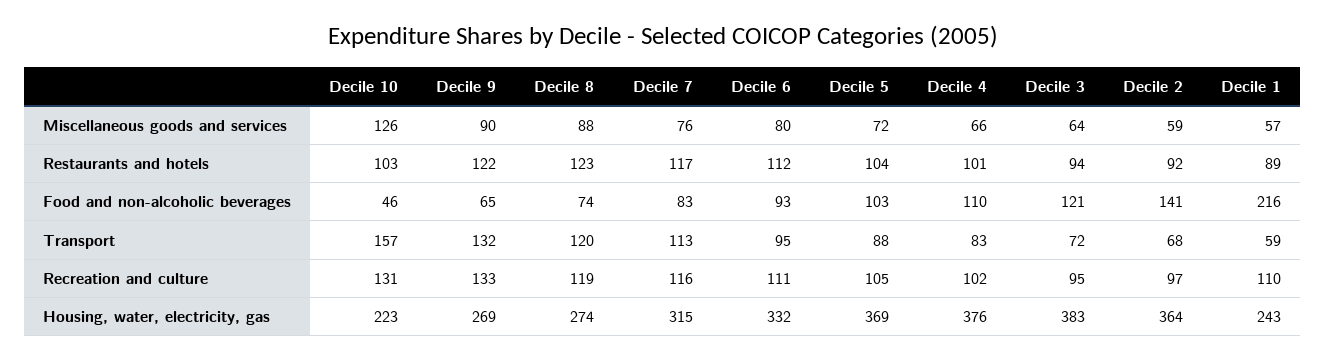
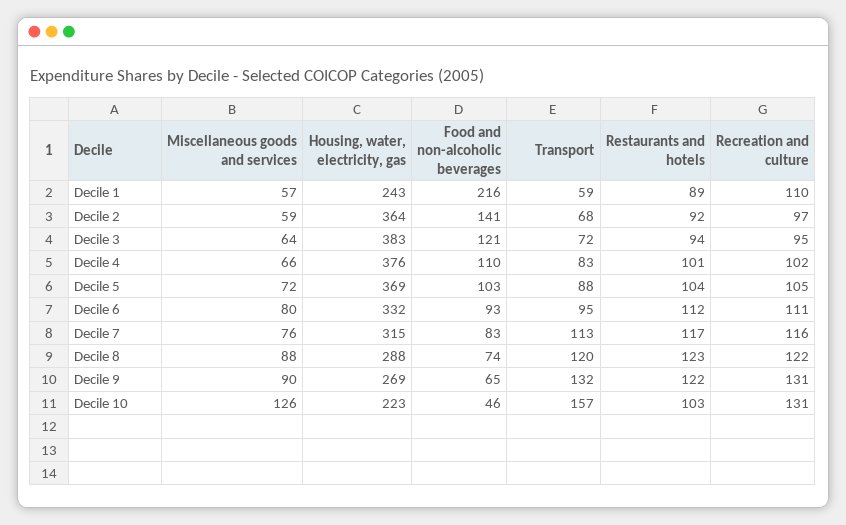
Decile 9, Recreation and culture: 133 -> 131
Decile 8, Recreation and culture: 119 -> 122
Decile 8, Housing, water, electricity, gas: 274 -> 288

